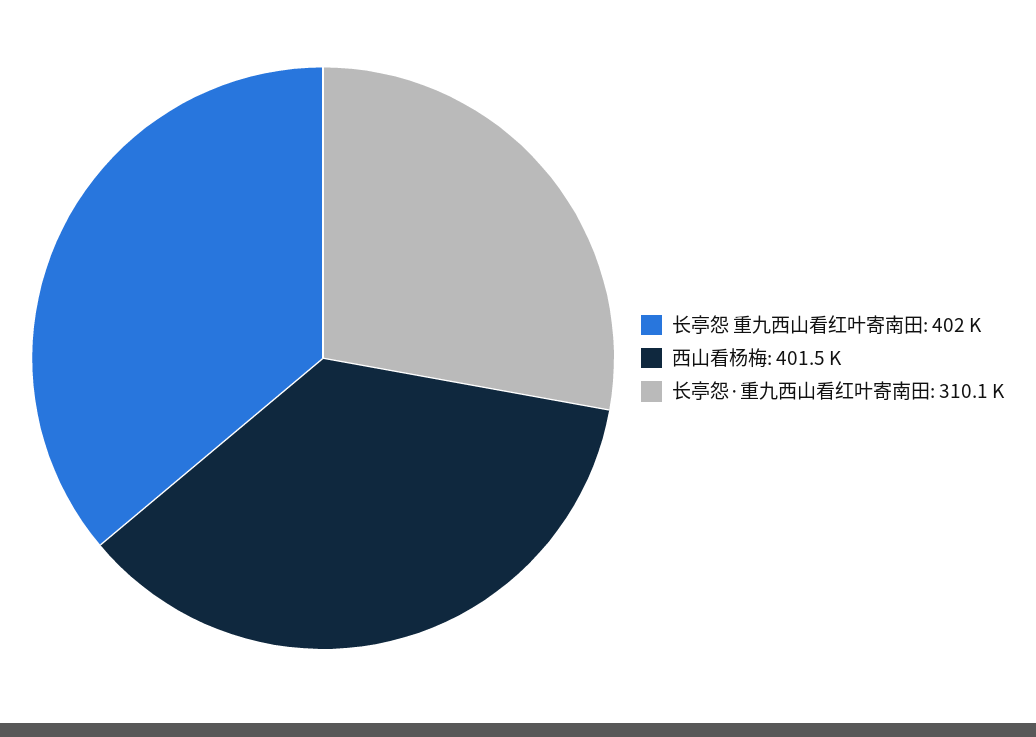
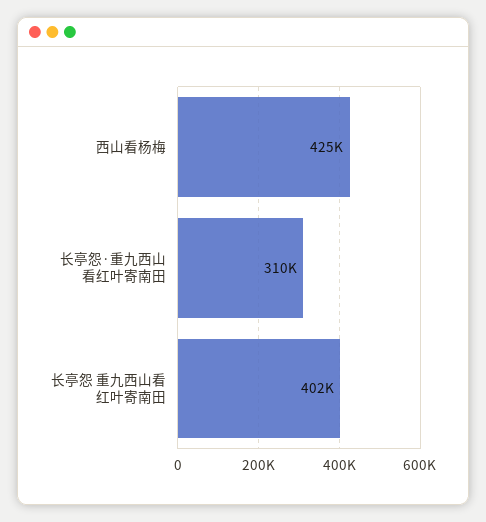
西山看杨梅: 401500 -> 425000

